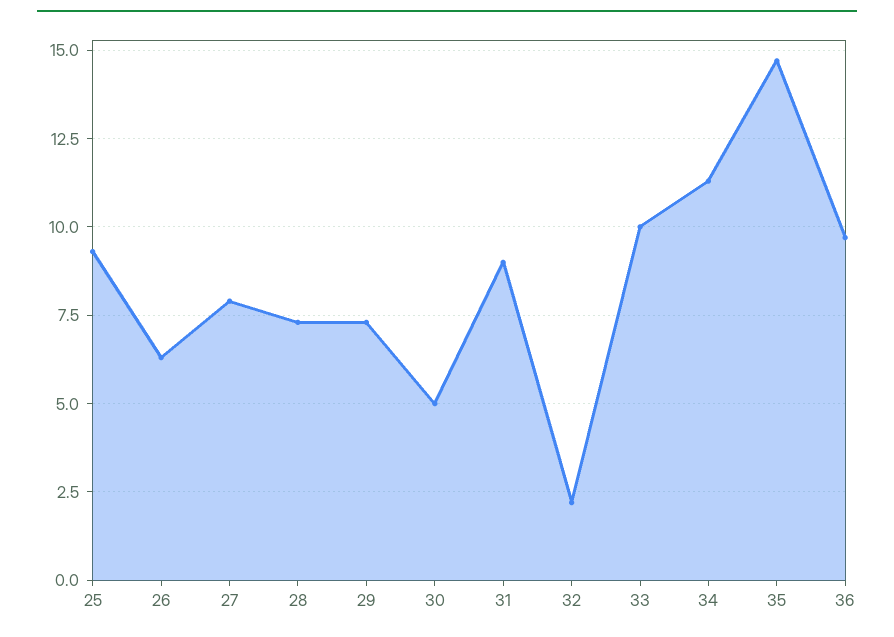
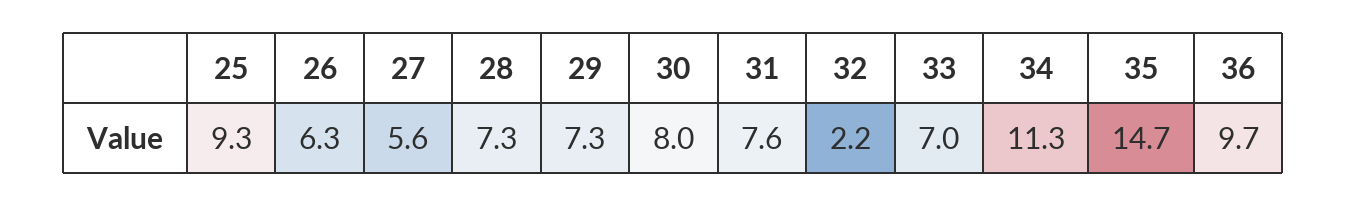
27: 8 -> 5.6
30: 5 -> 8
31: 9 -> 7.6
33: 10 -> 7

